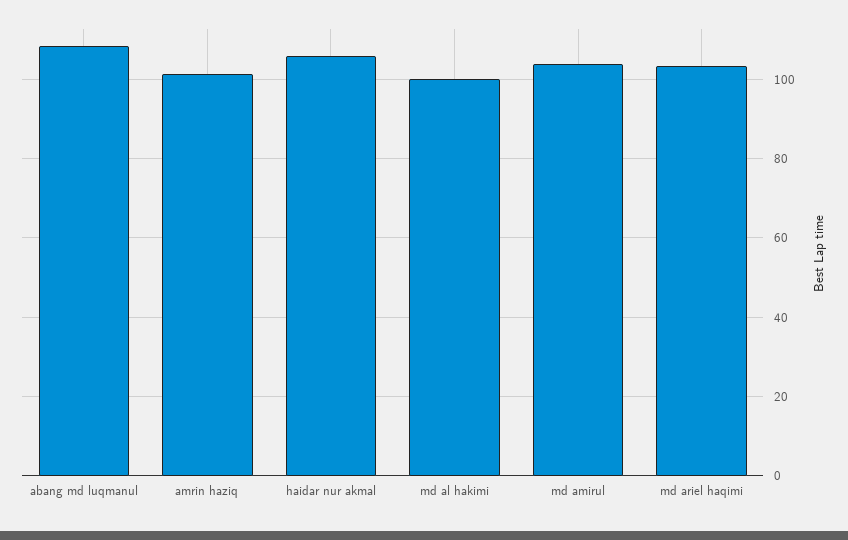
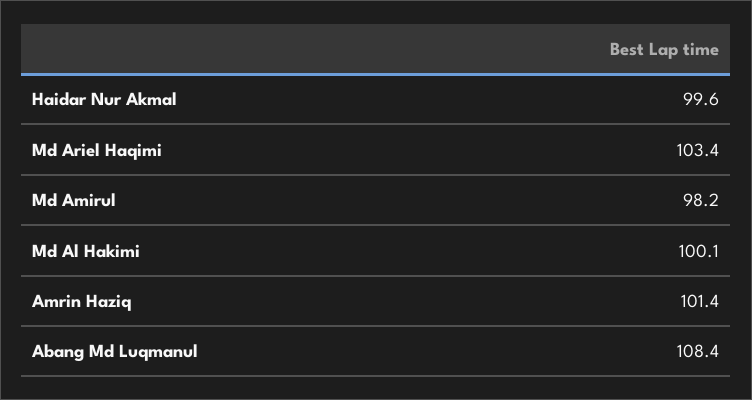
haidar nur akmal: 106 -> 99.6
md amirul: 104 -> 98.2

